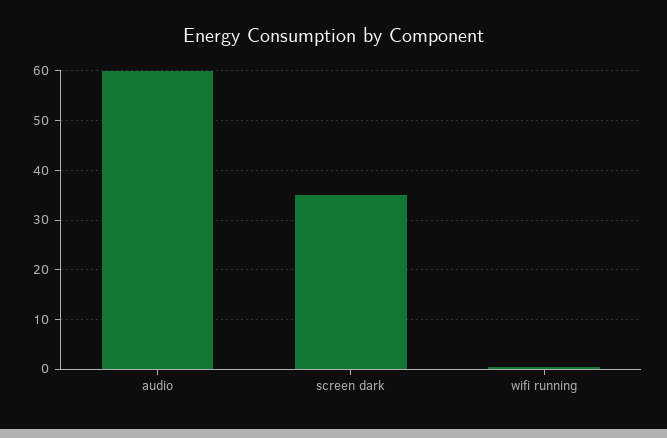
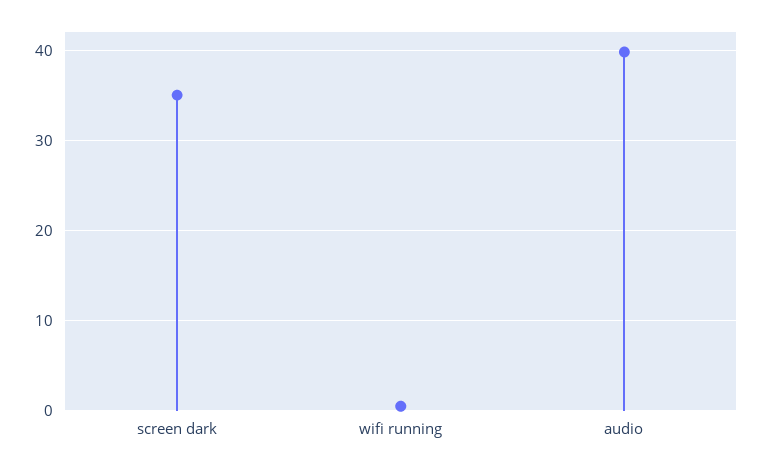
audio: 60 -> 40

